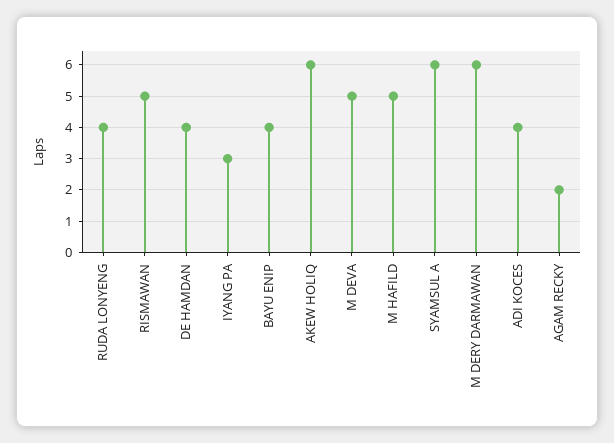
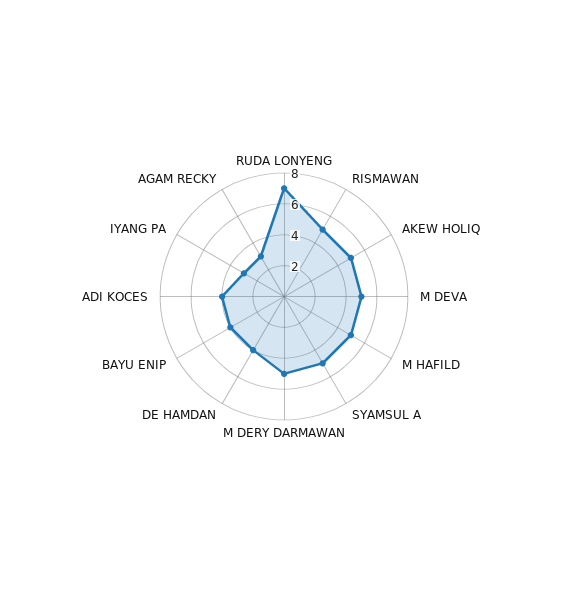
RUDA LONYENG: 4 -> 7
AKEW HOLIQ: 6 -> 5
SYAMSUL A: 6 -> 5
M DERY DARMAWAN: 6 -> 5
AGAM RECKY: 2 -> 3

